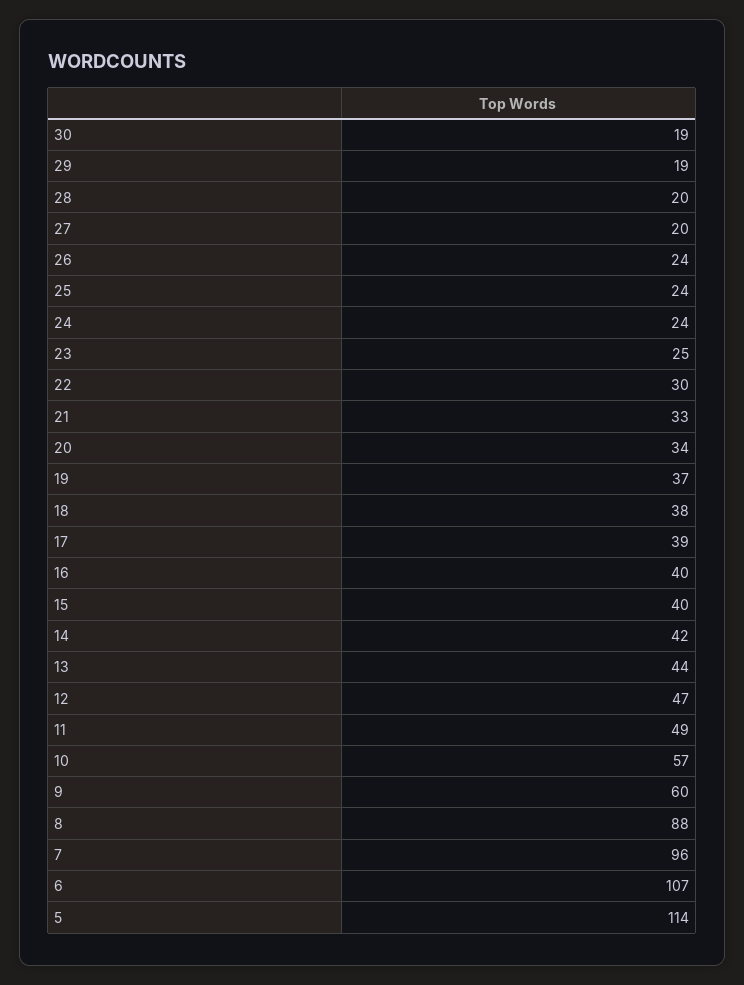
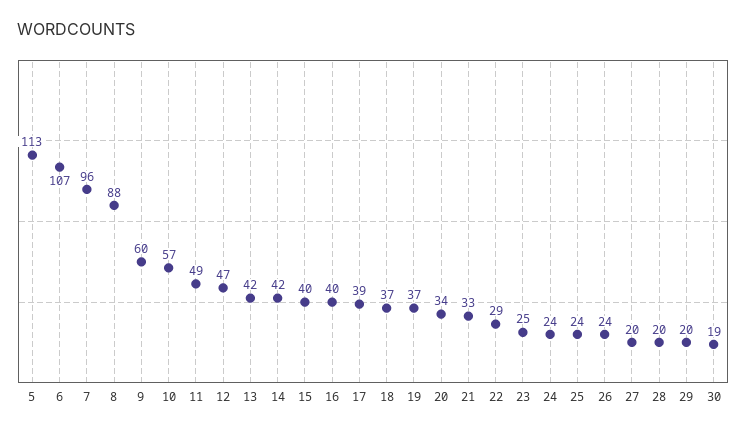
29: 19 -> 20
22: 30 -> 29
18: 38 -> 37
13: 44 -> 42
5: 114 -> 113

